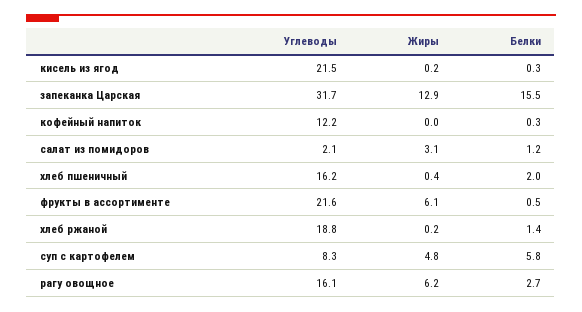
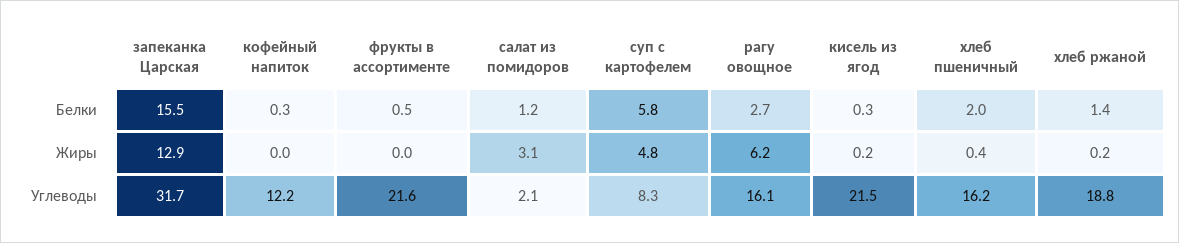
Жиры, фрукты в ассортименте: 6.1 -> 0

